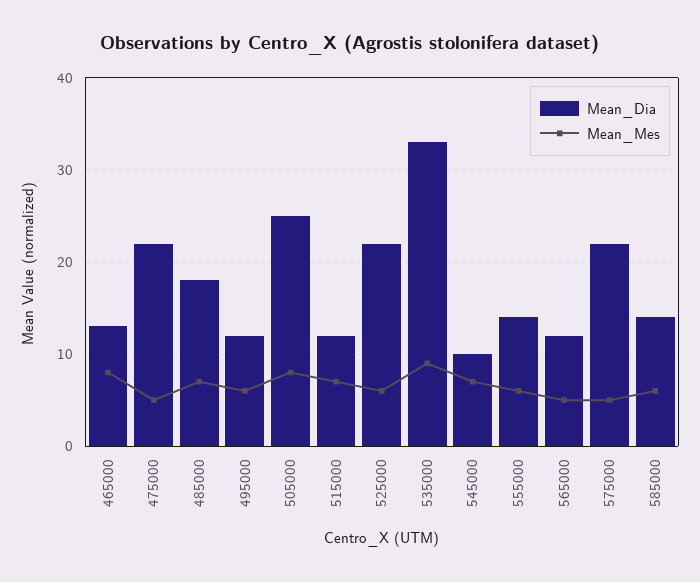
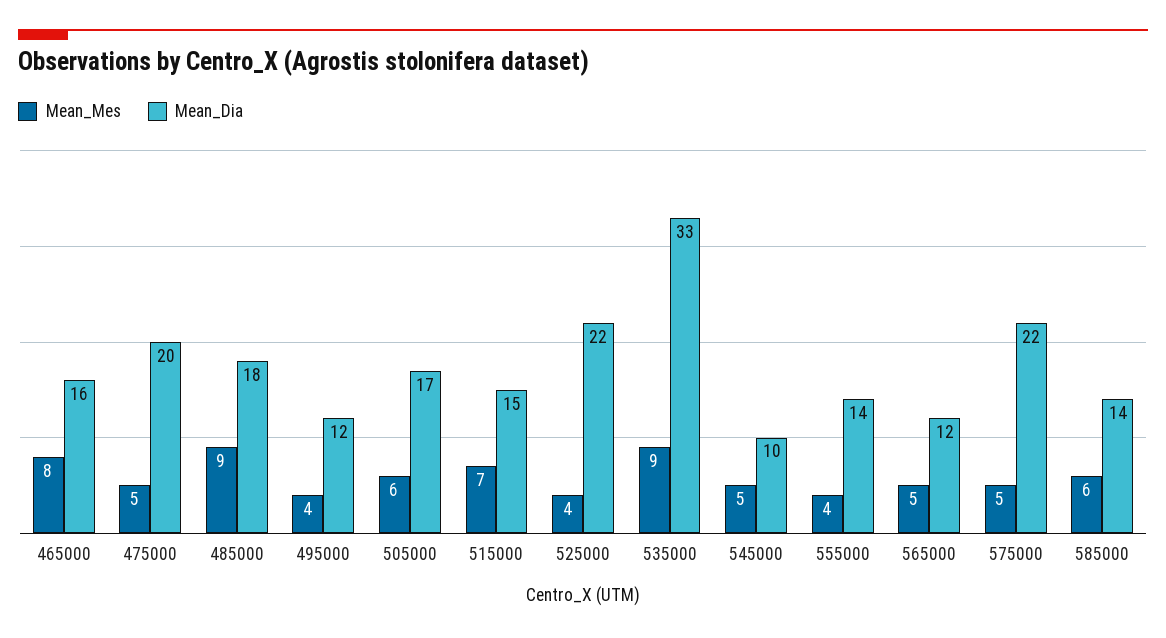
Mean_Dia, 465000: 13 -> 16
Mean_Dia, 475000: 22 -> 20
Mean_Mes, 485000: 7 -> 9
Mean_Mes, 495000: 6 -> 4
Mean_Dia, 505000: 25 -> 17
Mean_Mes, 505000: 8 -> 6
Mean_Dia, 515000: 12 -> 15
Mean_Mes, 525000: 6 -> 4
Mean_Mes, 545000: 7 -> 5
Mean_Mes, 555000: 6 -> 4

